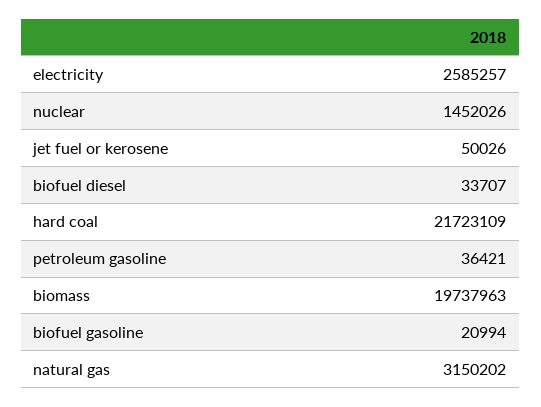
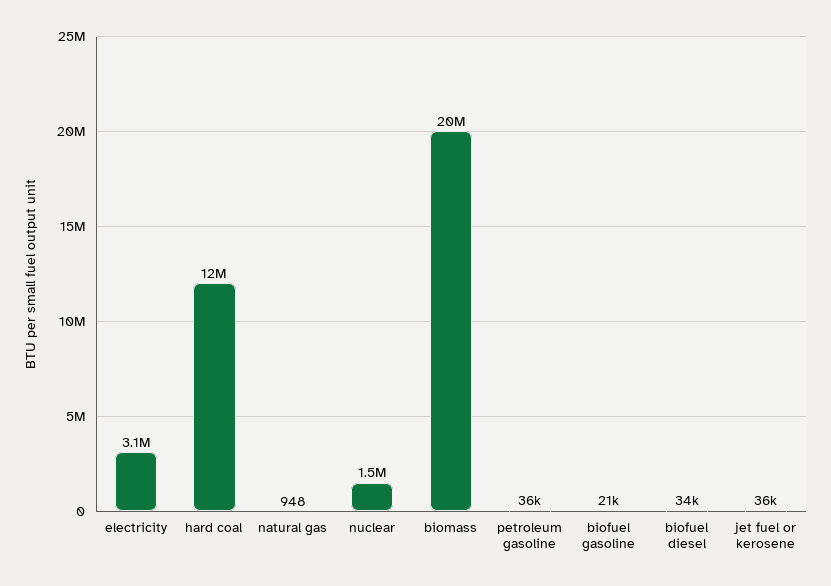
electricity: 2585257 -> 3100000
jet fuel or kerosene: 50026 -> 36000
hard coal: 21723109 -> 12000000
natural gas: 3150202 -> 948

